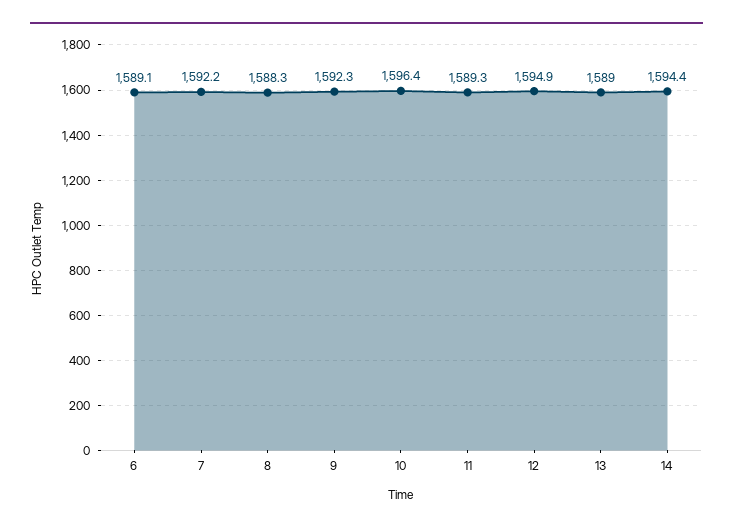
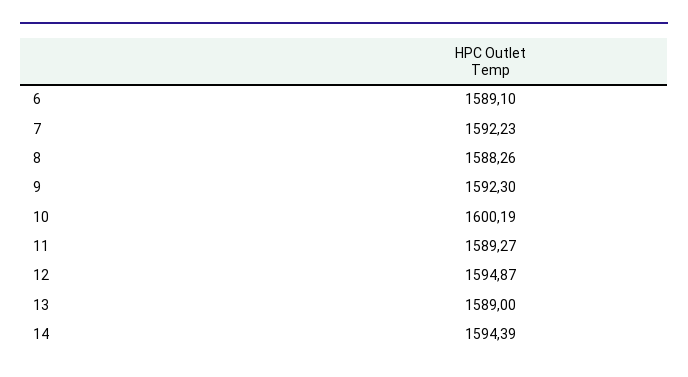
10: 1596.4 -> 1600.19

